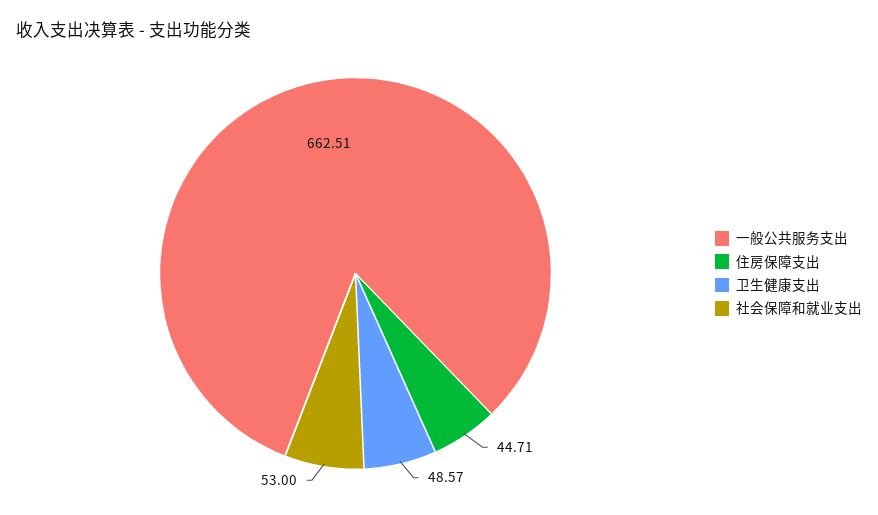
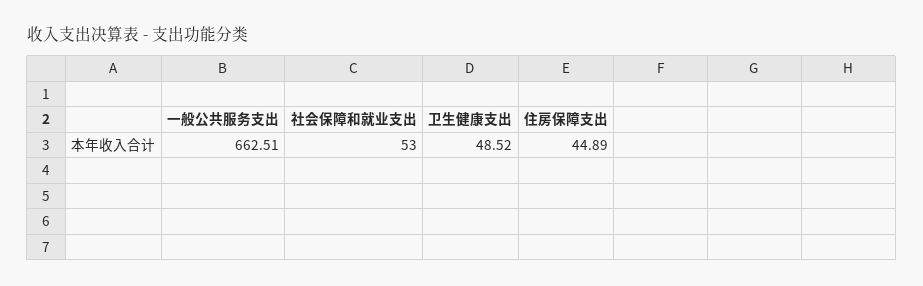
住房保障支出: 44.71 -> 44.89
卫生健康支出: 48.57 -> 48.52

